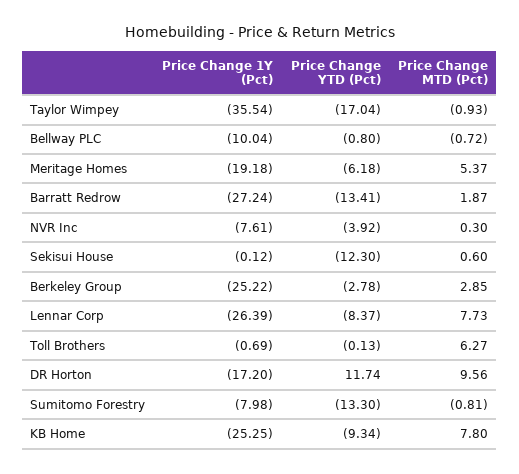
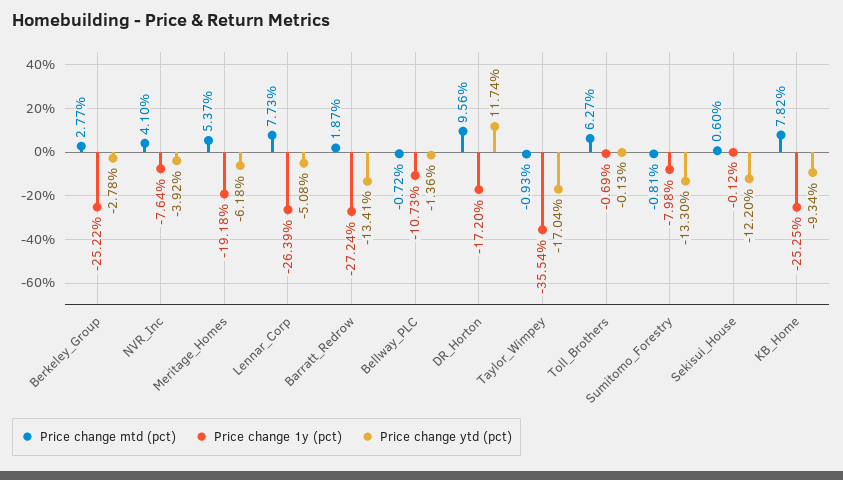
Price Change 1Y (Pct), Bellway PLC: -10.04 -> -10.73
Price Change YTD (Pct), Bellway PLC: -0.8 -> -1.36
Price Change 1Y (Pct), NVR Inc: -7.61 -> -7.64
Price Change MTD (Pct), NVR Inc: 0.3 -> 4.1
Price Change YTD (Pct), Sekisui House: -12.3 -> -12.2
Price Change MTD (Pct), Berkeley Group: 2.85 -> 2.77
Price Change YTD (Pct), Lennar Corp: -8.37 -> -5.08
Price Change MTD (Pct), KB Home: 7.8 -> 7.82

